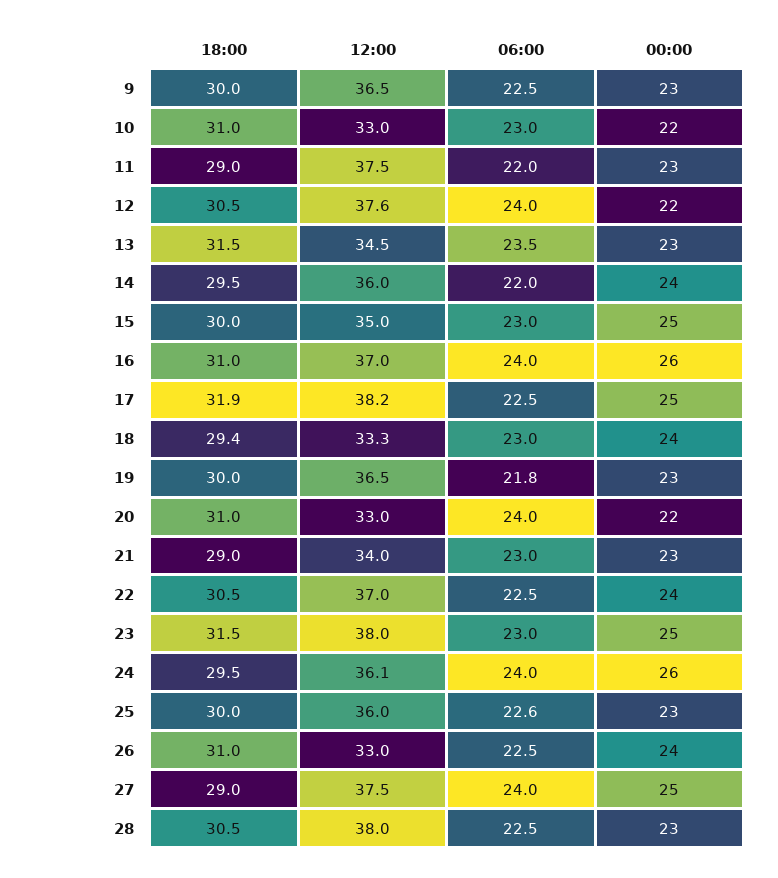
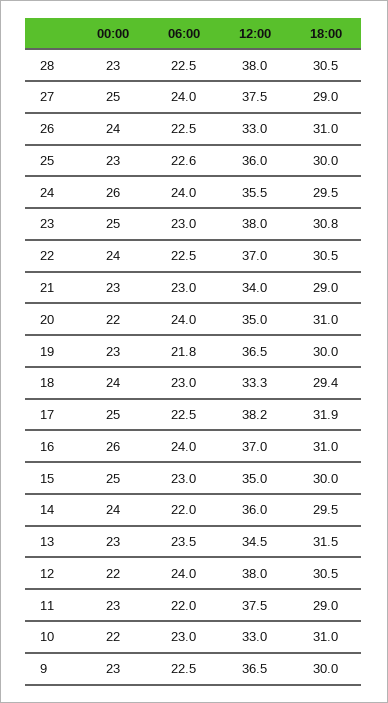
12:00, 12: 37.6 -> 38
12:00, 20: 33 -> 35
18:00, 23: 31.5 -> 30.8
12:00, 24: 36.1 -> 35.5

